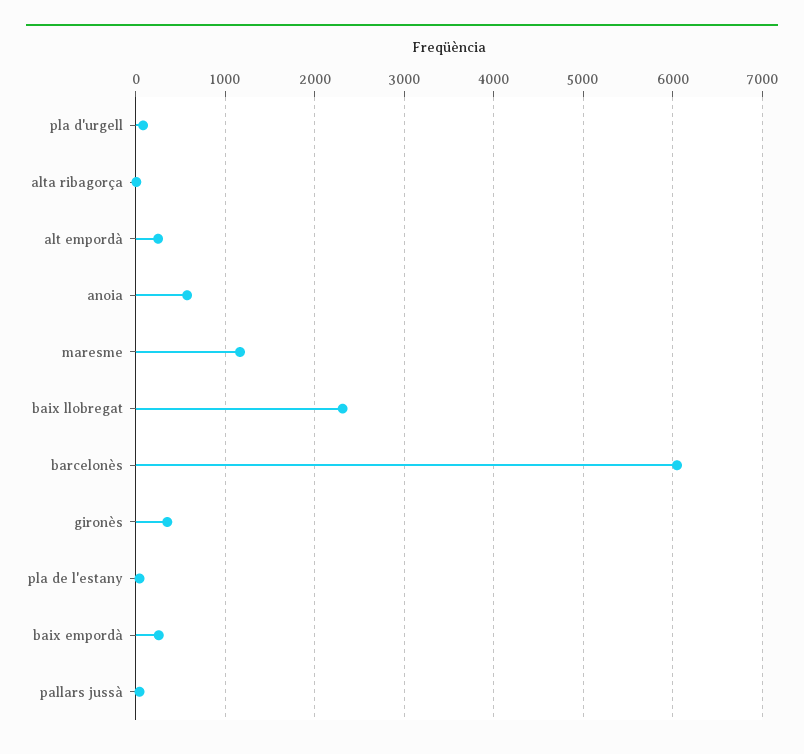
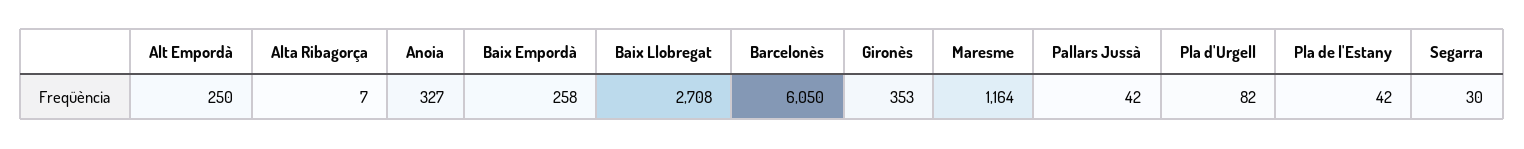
anoia: 600 -> 327
baix llobregat: 2300 -> 2708
Segarra: none -> 30

